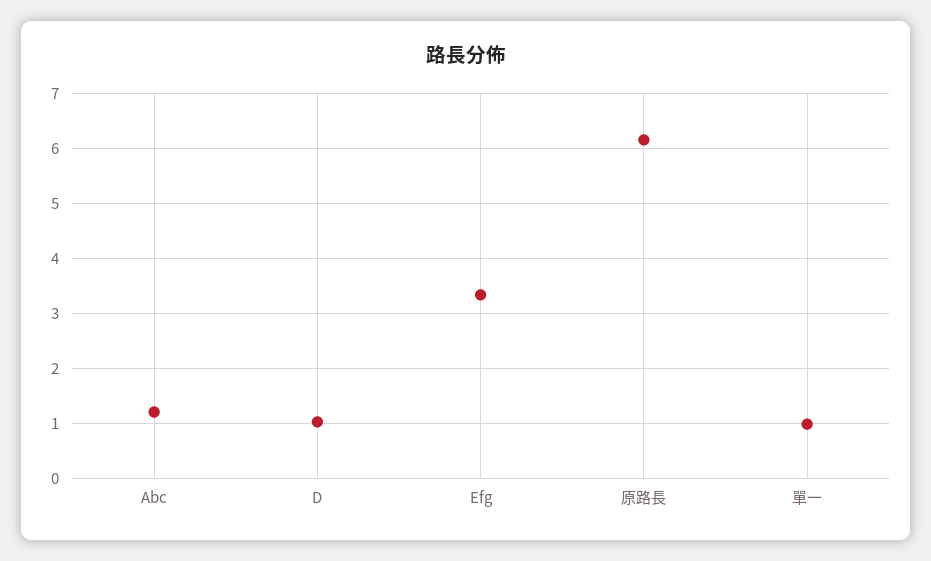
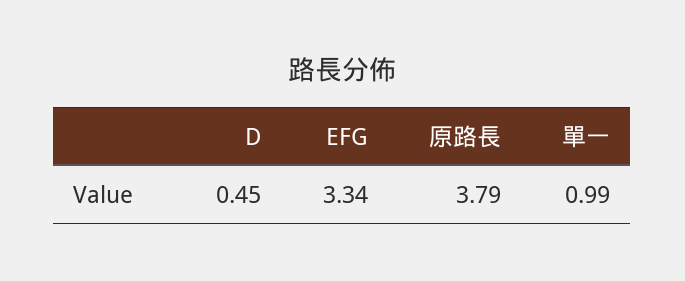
Abc: 1.2 -> none
D: 1 -> 0.45
原路長: 6.2 -> 3.79

